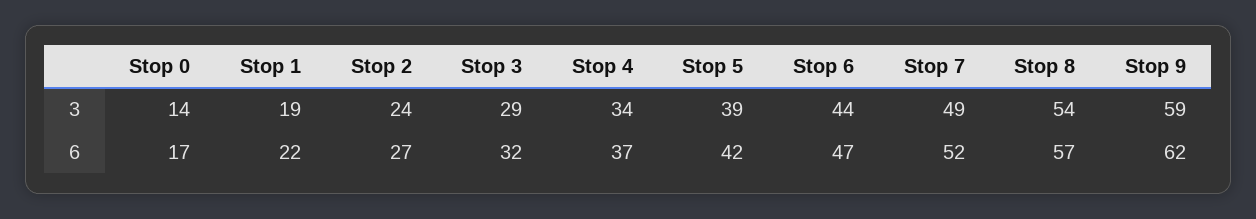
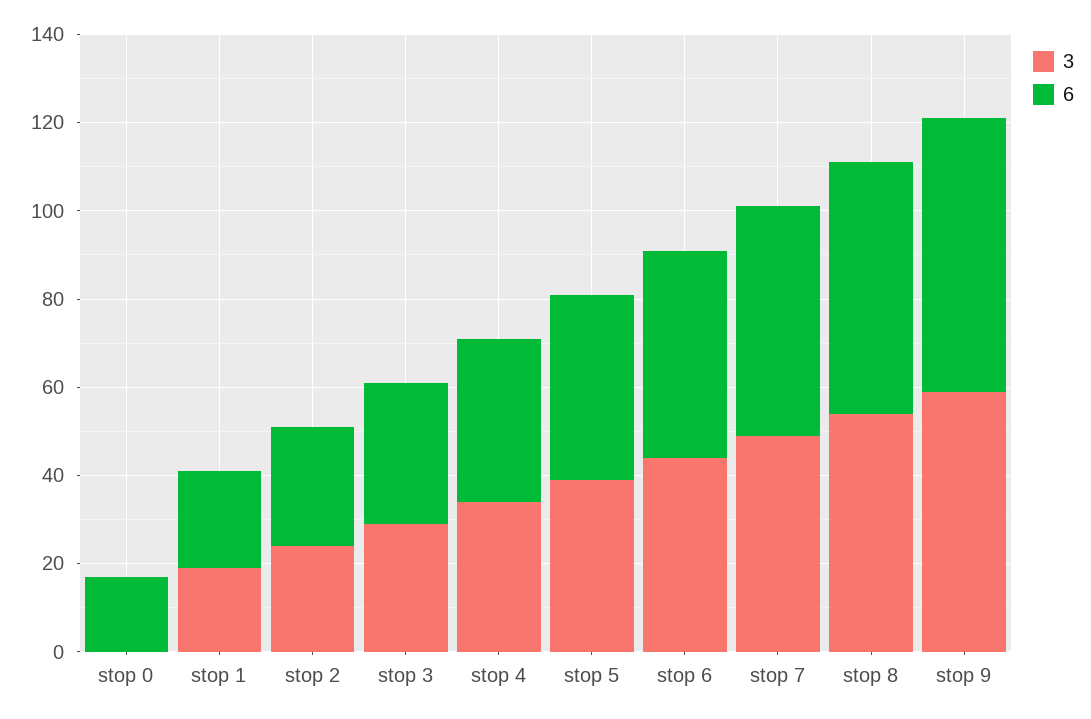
3, Stop 0: 14 -> 0

